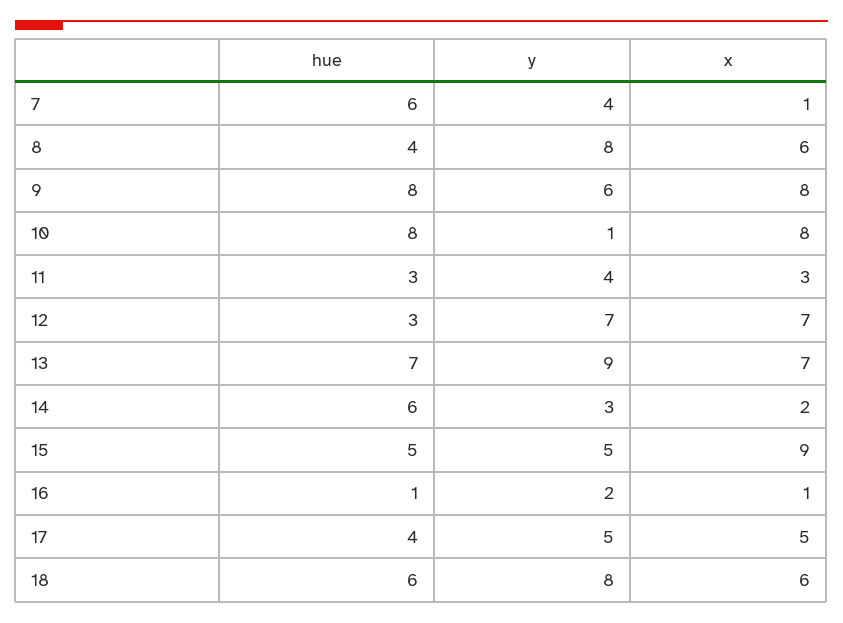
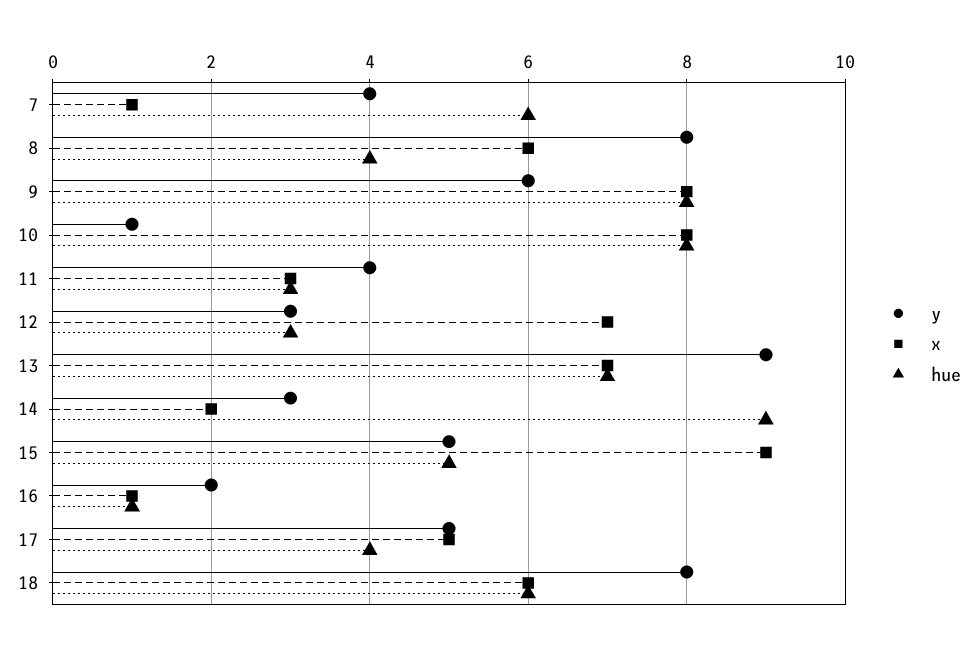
y, 12: 7 -> 3
hue, 14: 6 -> 9

